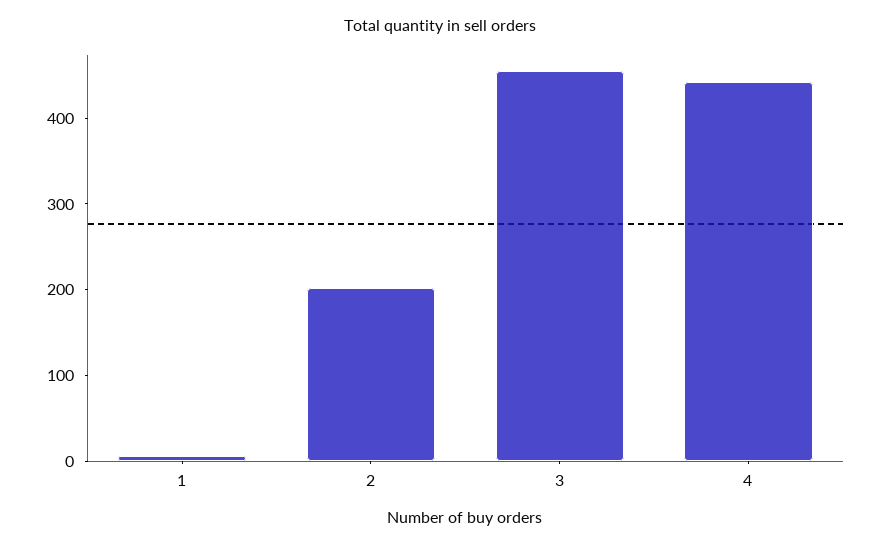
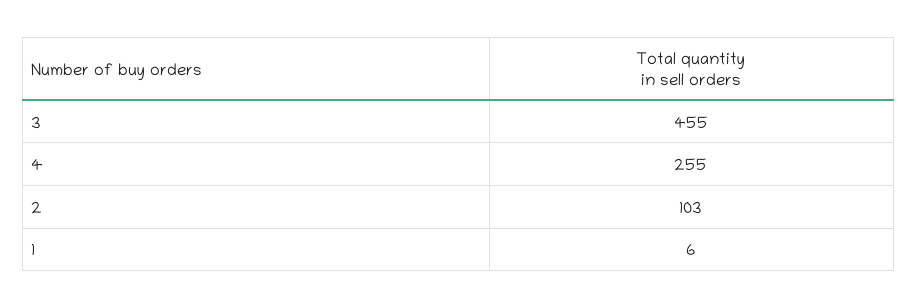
2: 200 -> 103
4: 440 -> 255

